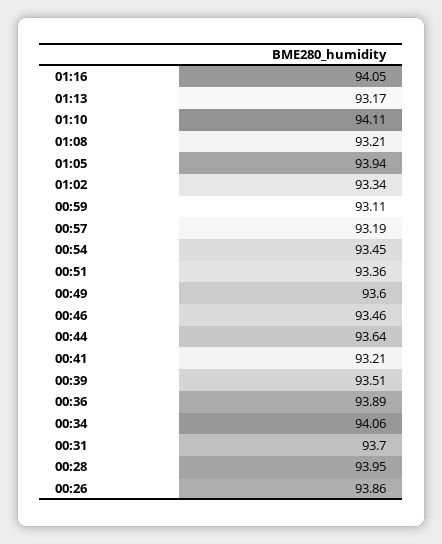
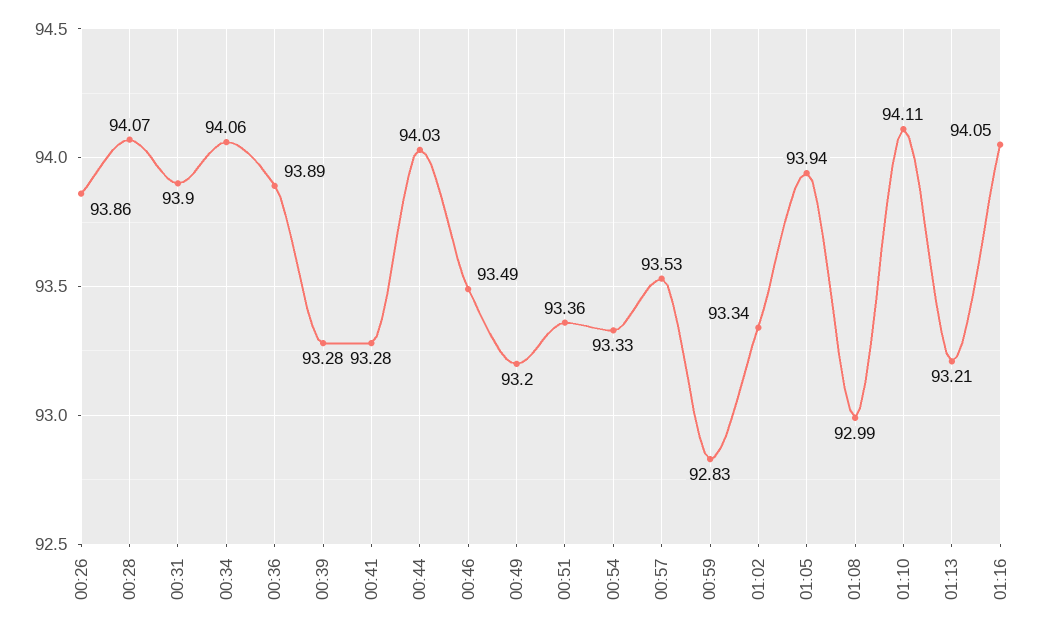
01:13: 93.17 -> 93.21
01:08: 93.21 -> 92.99
00:59: 93.11 -> 92.83
00:57: 93.19 -> 93.53
00:54: 93.45 -> 93.33
00:49: 93.6 -> 93.2
00:46: 93.46 -> 93.49
00:44: 93.64 -> 94.03
00:41: 93.21 -> 93.28
00:39: 93.51 -> 93.28
00:31: 93.7 -> 93.9
00:28: 93.95 -> 94.07

